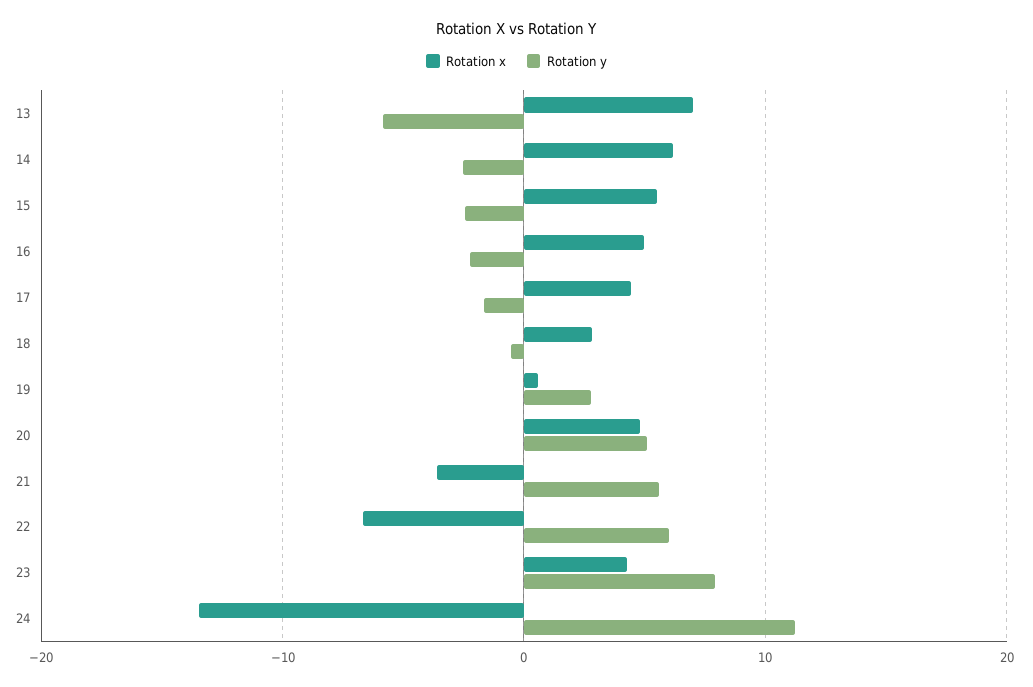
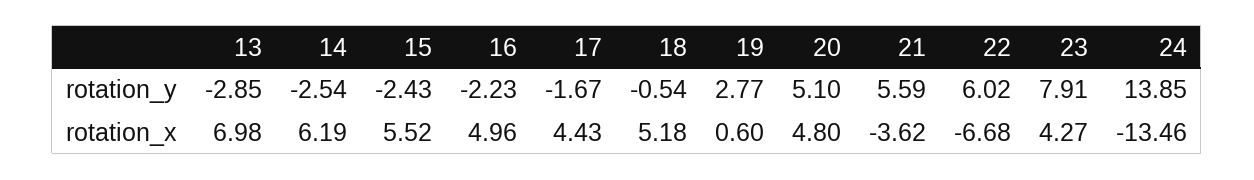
Rotation y, 13: -6 -> -2.85
Rotation x, 18: 3 -> 5.18
Rotation y, 24: 11 -> 13.85

